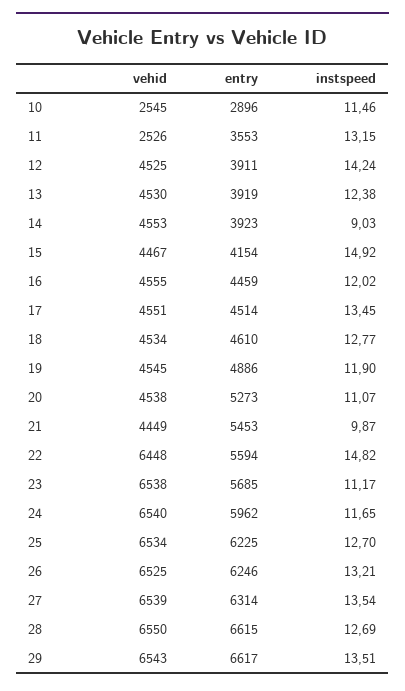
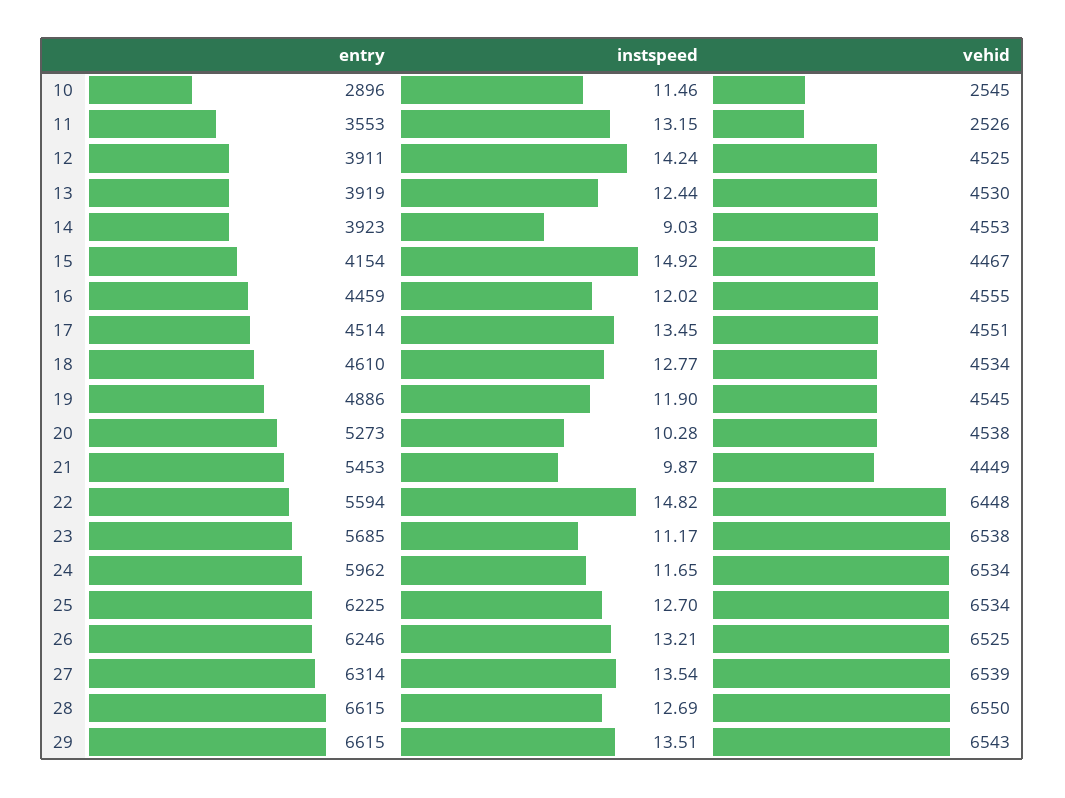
instspeed, 13: 12.38 -> 12.44
instspeed, 20: 11.07 -> 10.28
vehid, 24: 6540 -> 6534
entry, 29: 6617 -> 6615

